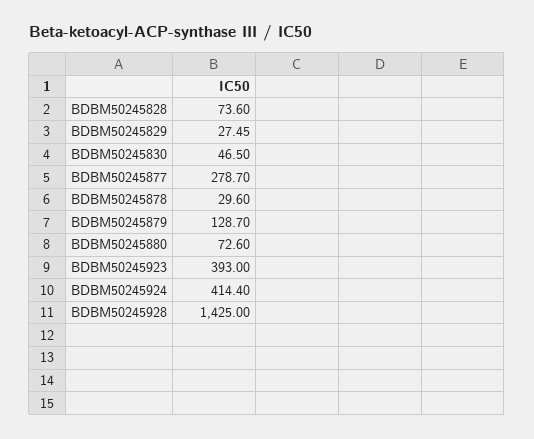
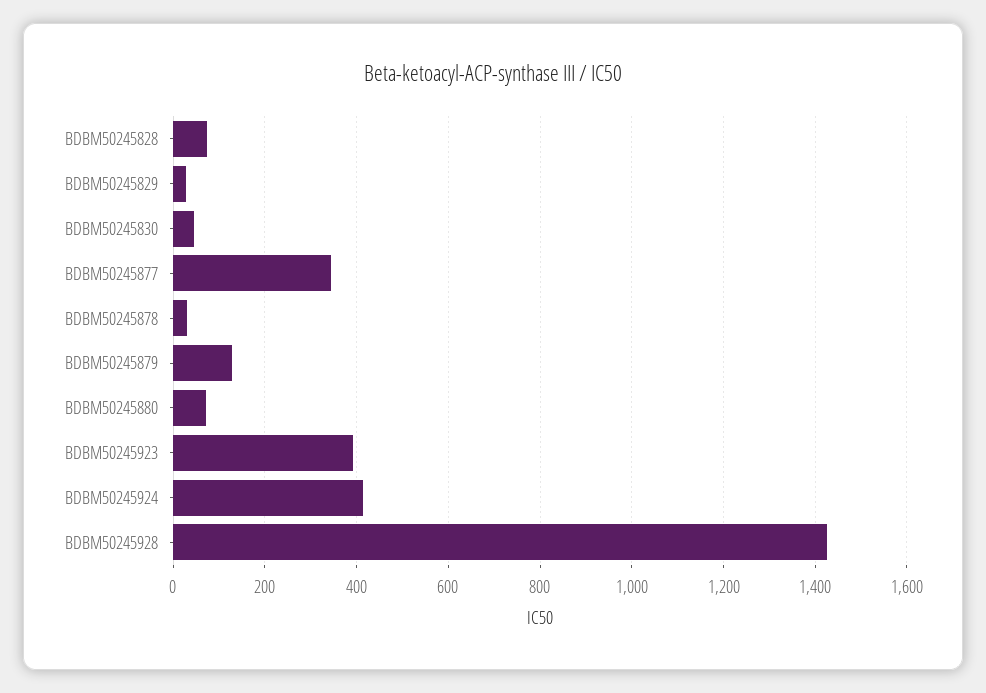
BDBM50245877: 278.7 -> 340

